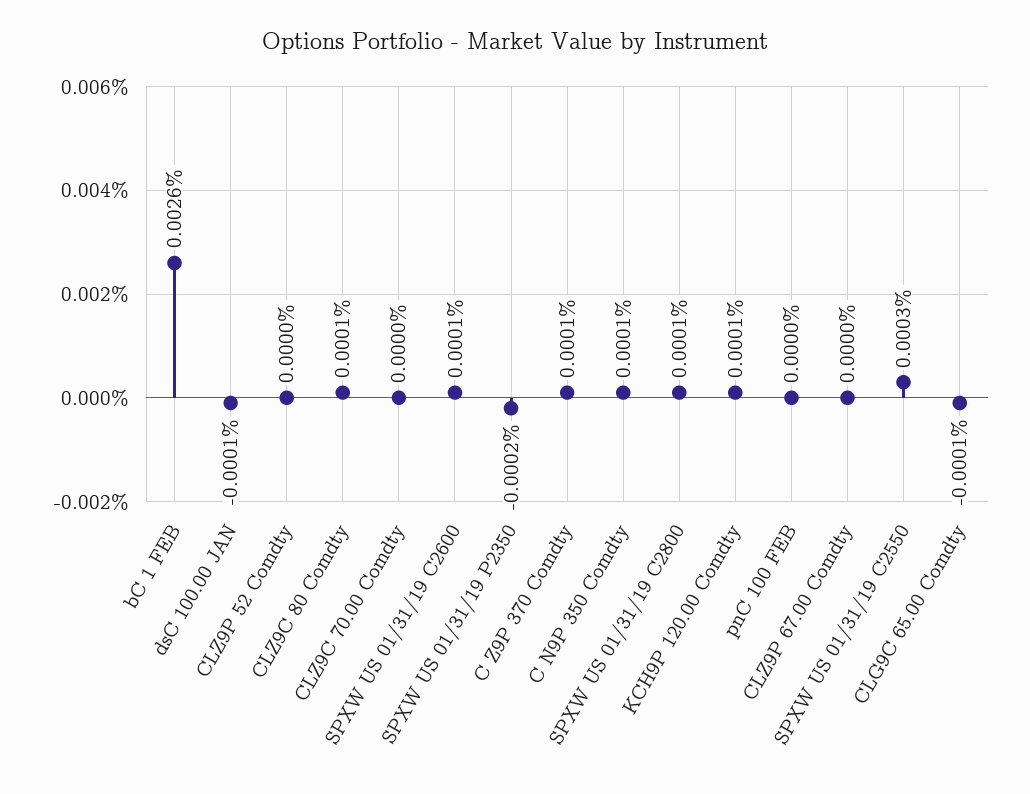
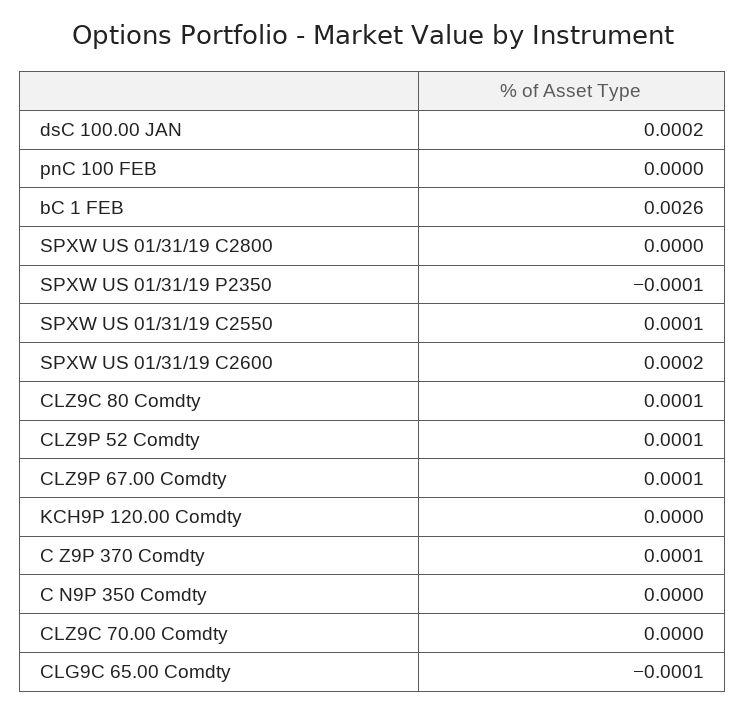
dsC 100.00 JAN: -0.0001 -> 0.0002
CLZ9P 52 Comdty: 0 -> 0.0001
SPXW US 01/31/19 C2600: 0.0001 -> 0.0002
SPXW US 01/31/19 P2350: -0.0002 -> -0.0001
C N9P 350 Comdty: 0.0001 -> 0
SPXW US 01/31/19 C2800: 0.0001 -> 0
KCH9P 120.00 Comdty: 0.0001 -> 0
CLZ9P 67.00 Comdty: 0 -> 0.0001
SPXW US 01/31/19 C2550: 0.0003 -> 0.0001

